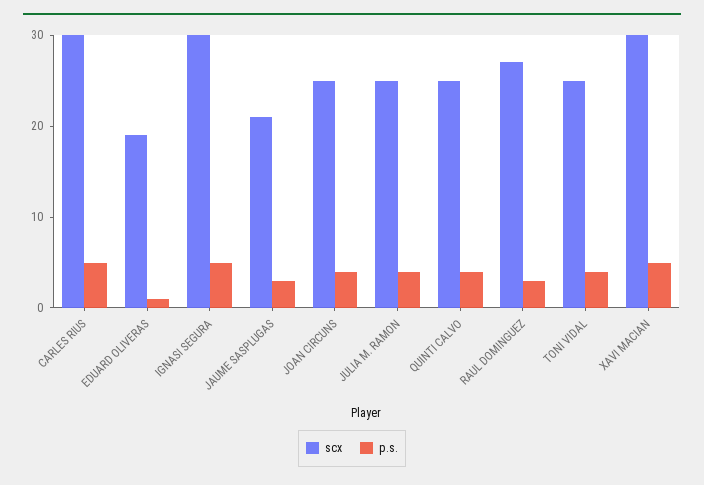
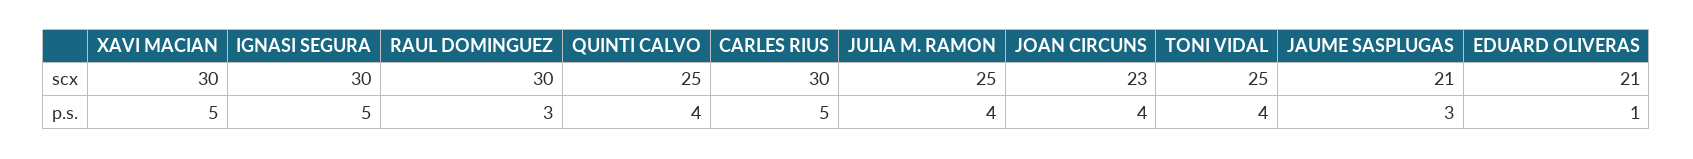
scx, EDUARD OLIVERAS: 19 -> 21
scx, JOAN CIRCUNS: 25 -> 23
scx, RAUL DOMINGUEZ: 27 -> 30

